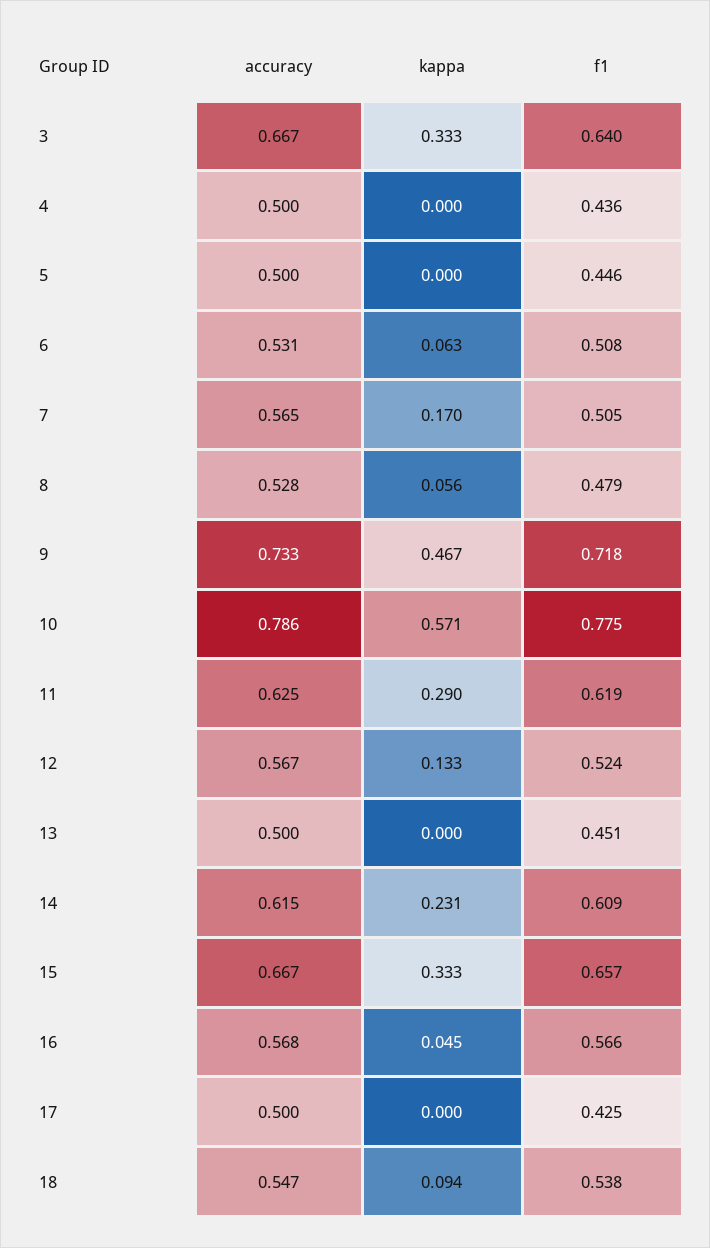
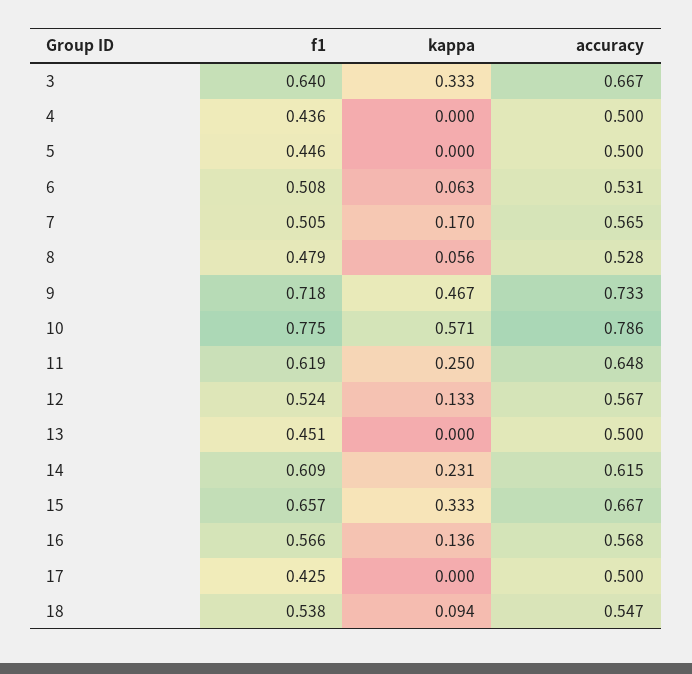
accuracy, 11: 0.625 -> 0.648
kappa, 11: 0.29 -> 0.25
kappa, 16: 0.045 -> 0.136

